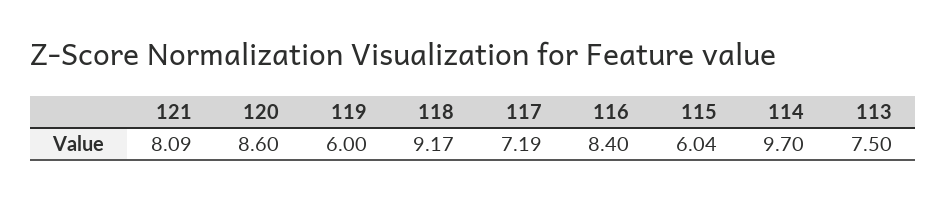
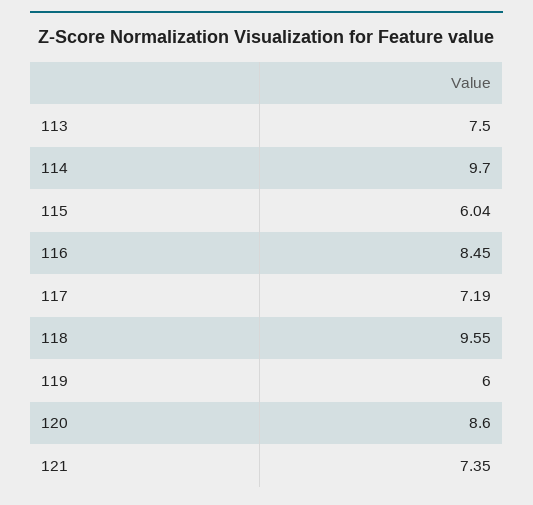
121: 8.09 -> 7.35
118: 9.17 -> 9.55
116: 8.4 -> 8.45

